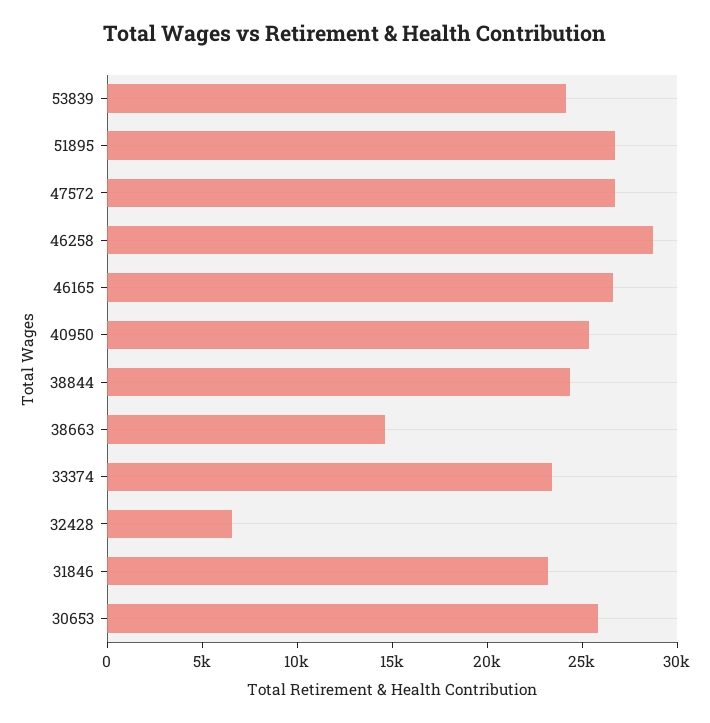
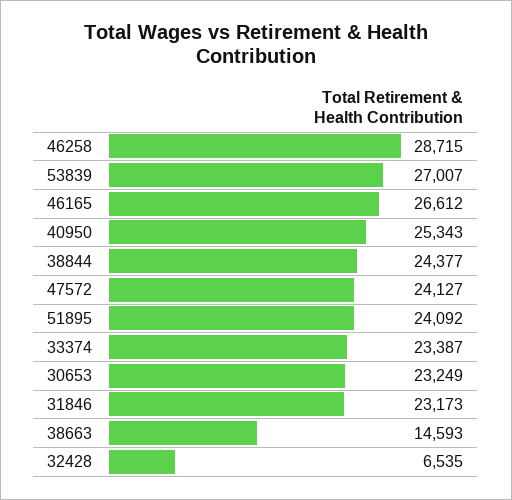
53839: 24000 -> 27007
51895: 27000 -> 24092
47572: 27000 -> 24127
30653: 26000 -> 23249

